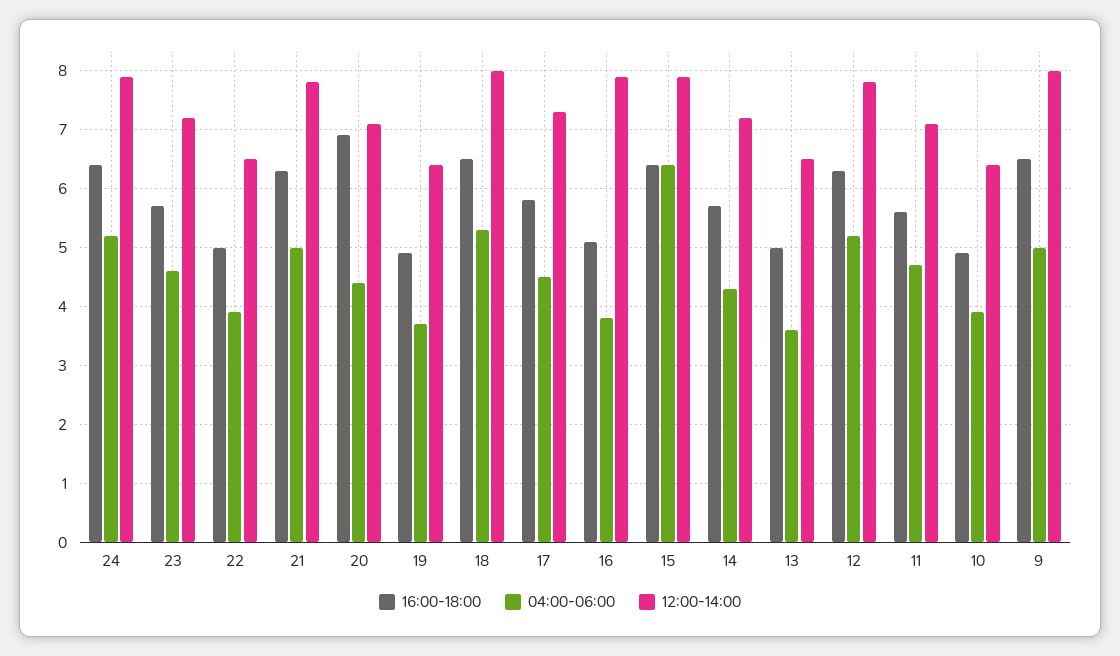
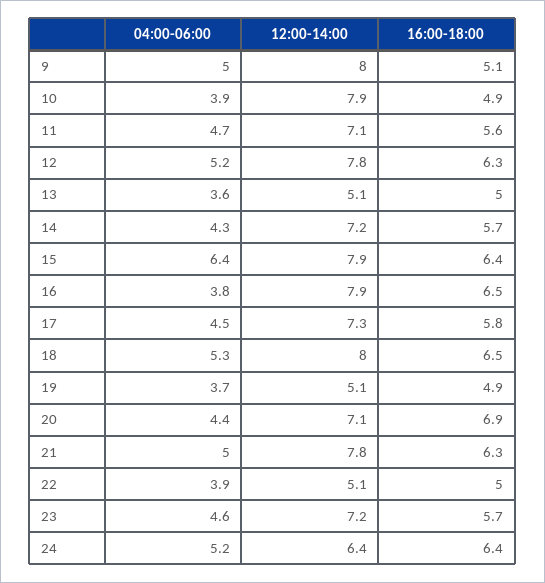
12:00-14:00, 24: 8 -> 6.4
12:00-14:00, 22: 6.5 -> 5.1
12:00-14:00, 19: 6.5 -> 5.1
16:00-18:00, 16: 5 -> 6.5
12:00-14:00, 13: 6.5 -> 5.1
12:00-14:00, 10: 6.5 -> 7.9
16:00-18:00, 9: 6.5 -> 5.1

